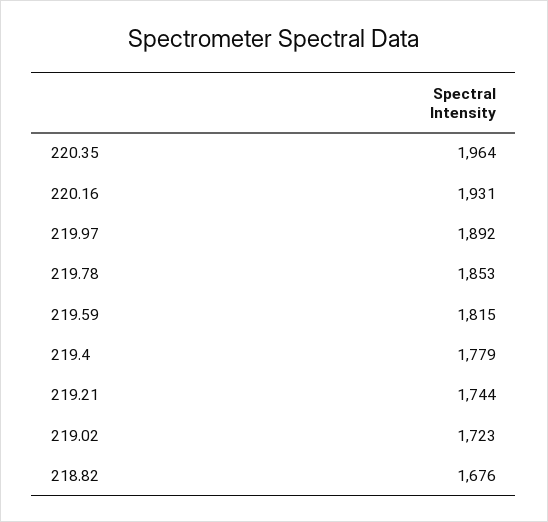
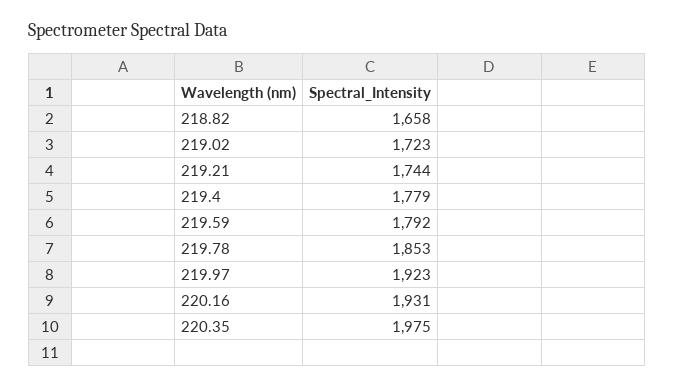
220.35: 1964 -> 1975
219.97: 1892 -> 1923
219.59: 1815 -> 1792
218.82: 1676 -> 1658

